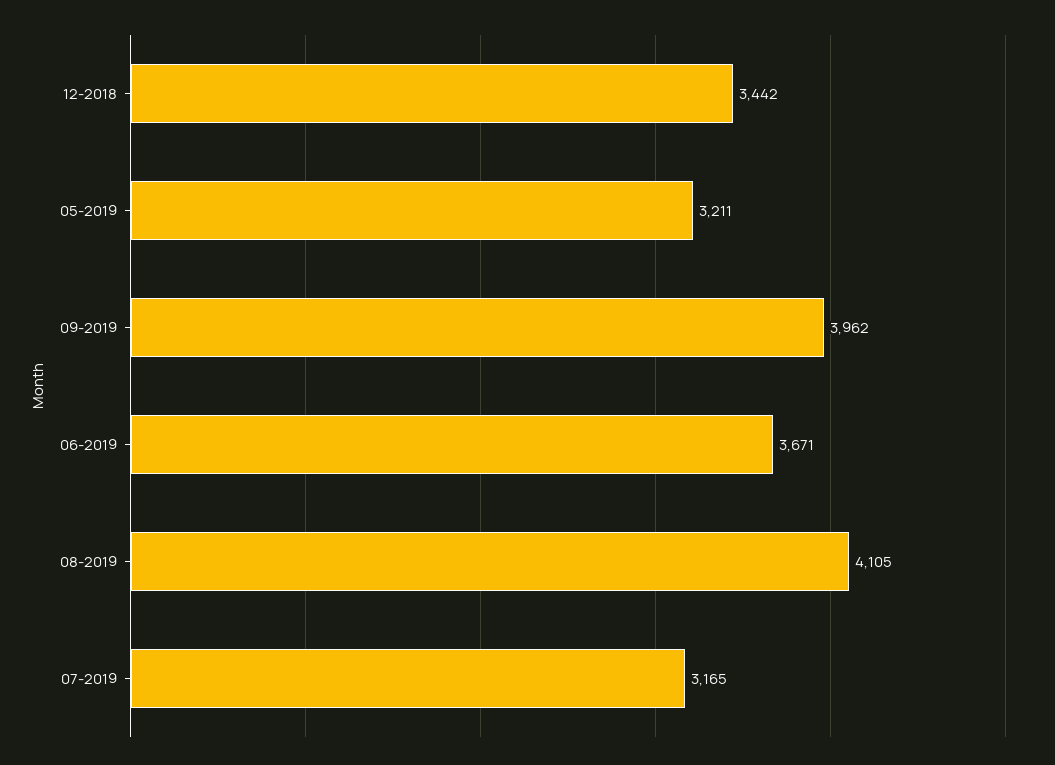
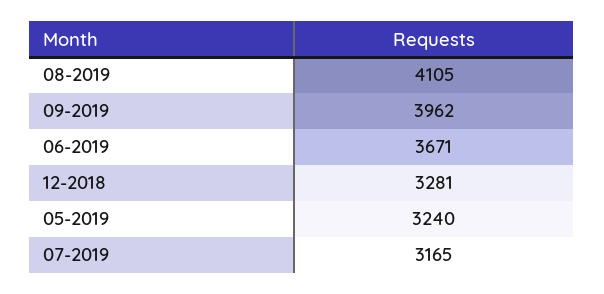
12-2018: 3442 -> 3281
05-2019: 3211 -> 3240

